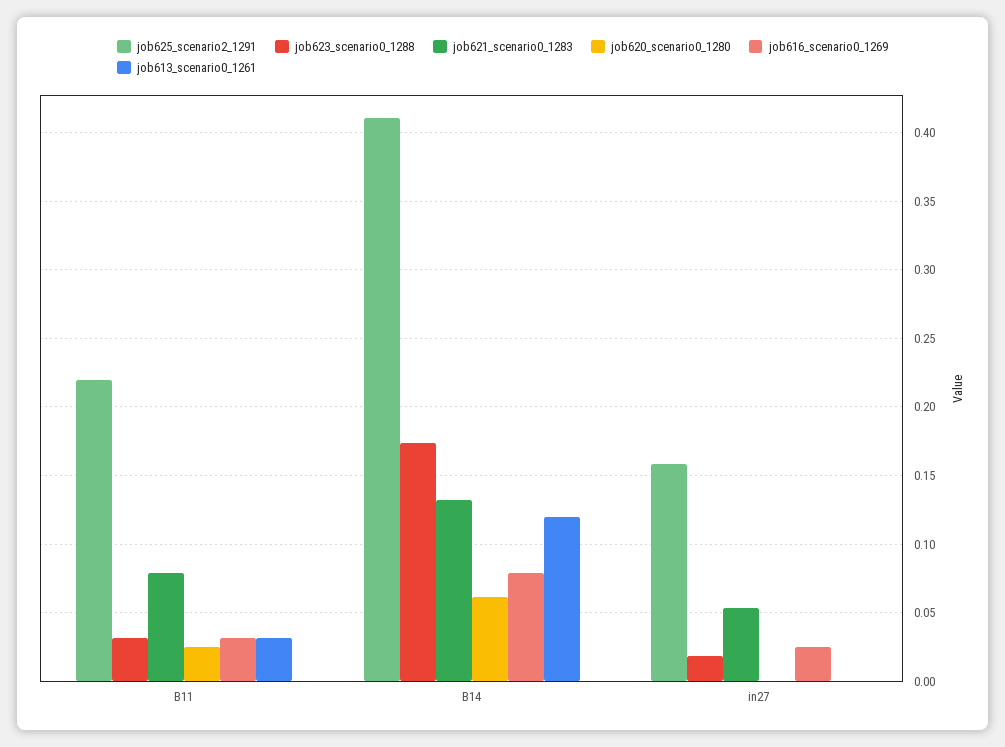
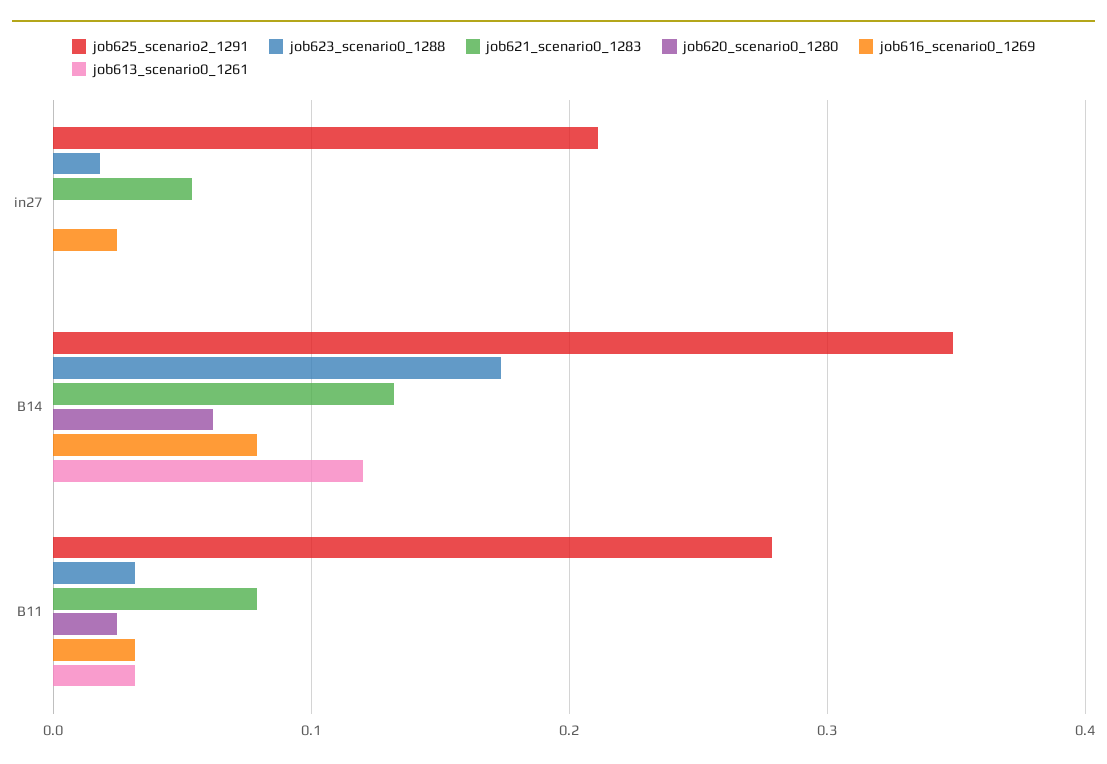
job625_scenario2_1291, B11: 0.22 -> 0.28
job625_scenario2_1291, B14: 0.41 -> 0.35
job625_scenario2_1291, in27: 0.16 -> 0.21

